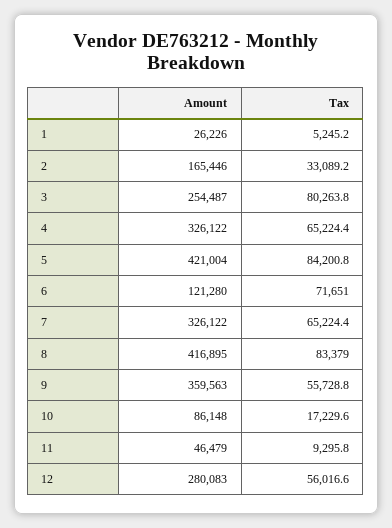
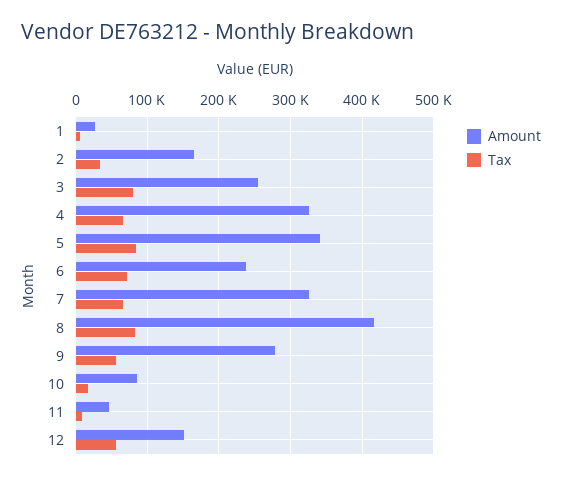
Amount, 5: 421004 -> 340000
Amount, 6: 121280 -> 240000
Amount, 9: 359563 -> 280000
Amount, 12: 280083 -> 150000

